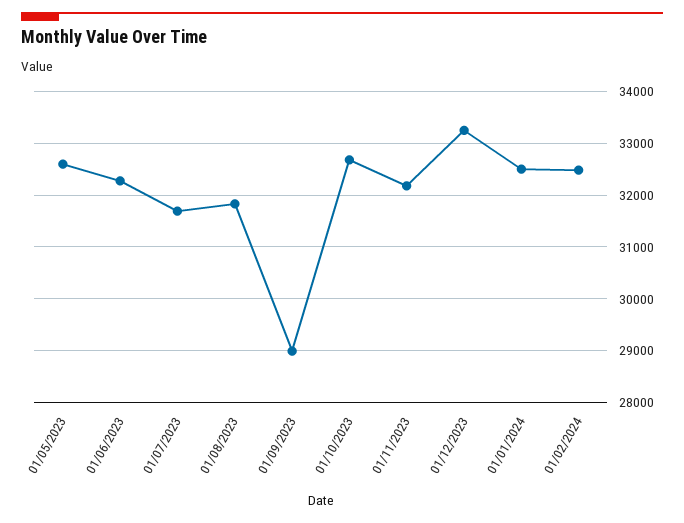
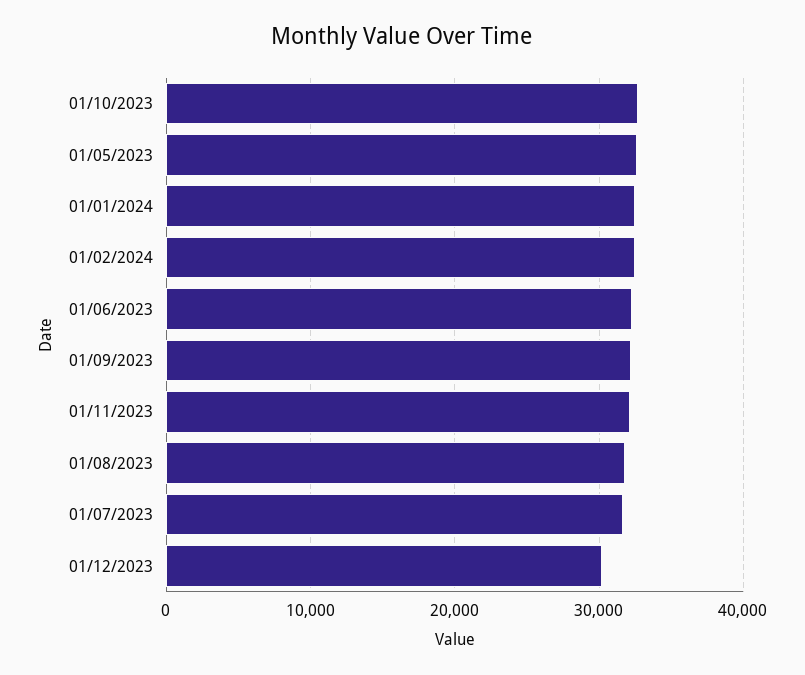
01/09/2023: 29000 -> 32000
01/12/2023: 33200 -> 30000

